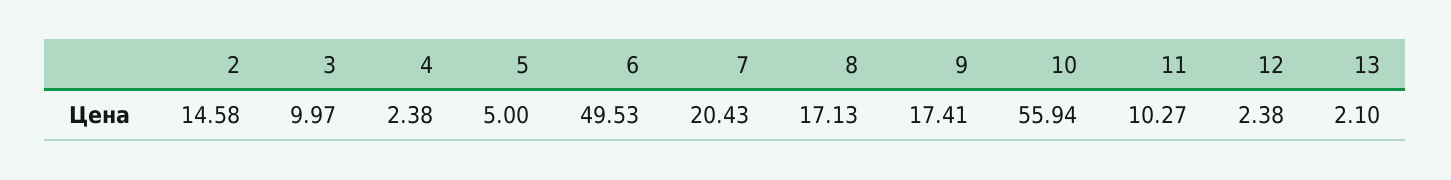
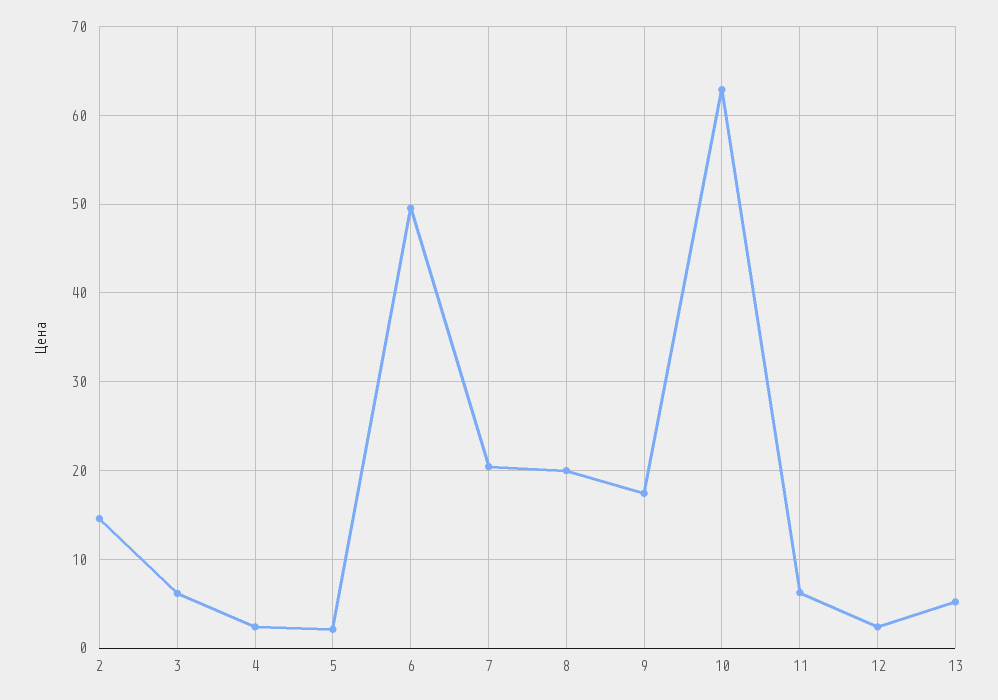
3: 9.97 -> 6
5: 5 -> 2
8: 17.13 -> 20
10: 55.94 -> 63
11: 10.27 -> 6
13: 2.1 -> 5

